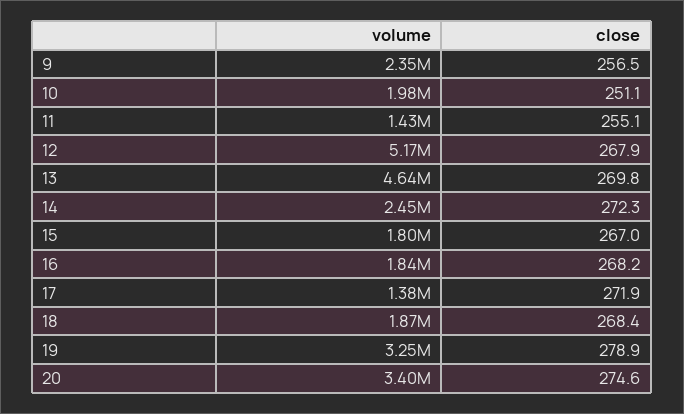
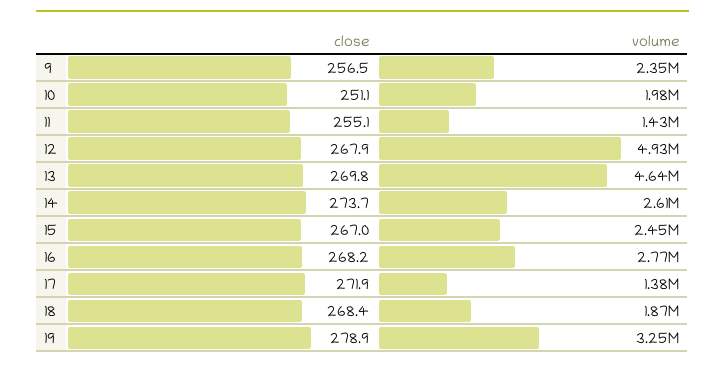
volume, 12: 5170000 -> 4930000
volume, 14: 2450000 -> 2610000
close, 14: 272.3 -> 273.7
volume, 15: 1800000 -> 2450000
volume, 16: 1840000 -> 2770000
volume, 20: 3400000 -> none
close, 20: 274.6 -> none

